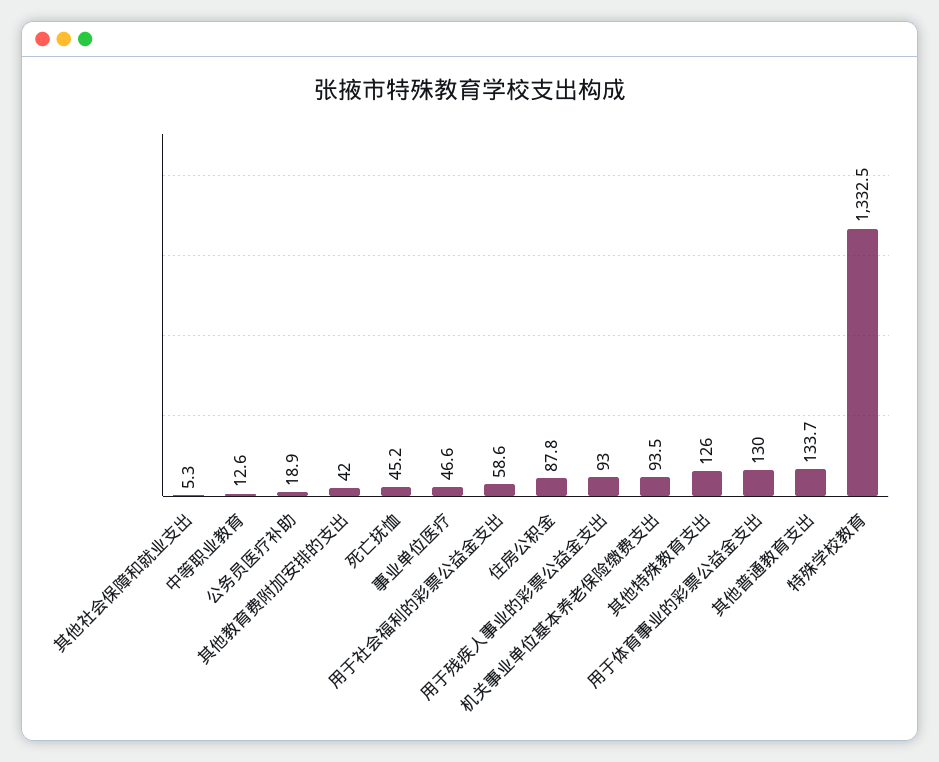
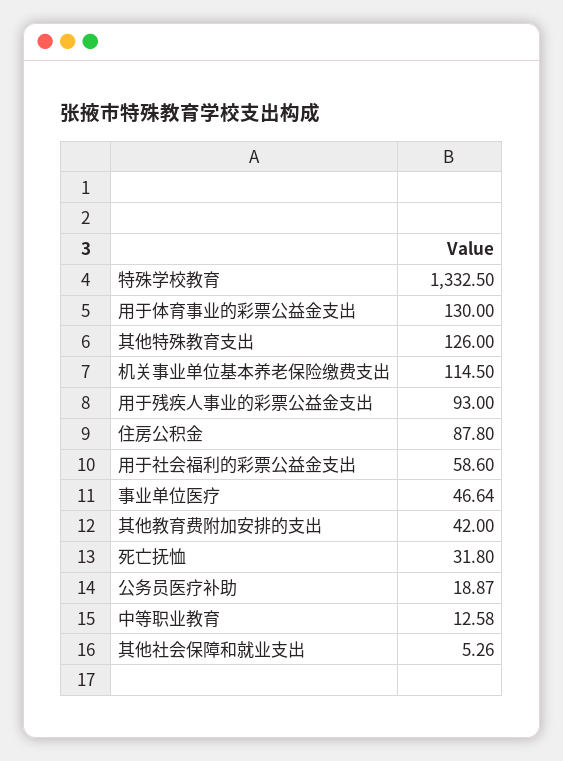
死亡抚恤: 45.2 -> 31.8
机关事业单位基本养老保险缴费支出: 93.5 -> 114.5
其他普通教育支出: 133.7 -> none

